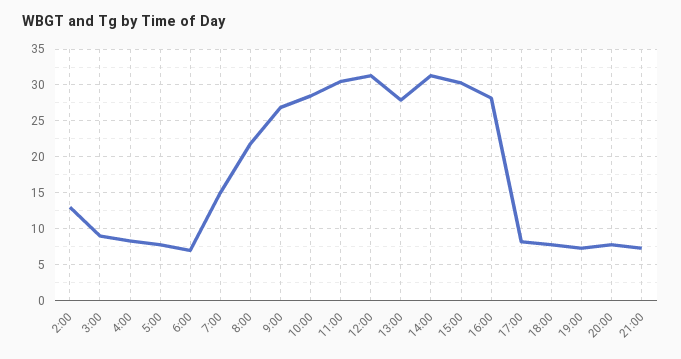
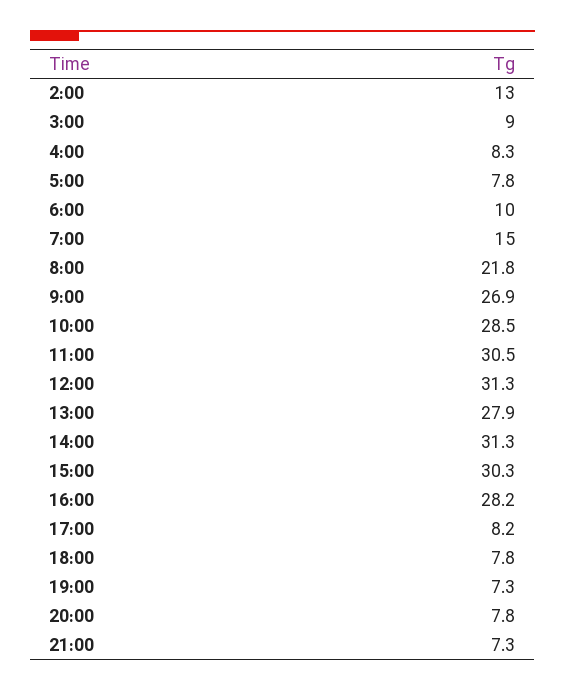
6:00: 7 -> 10

